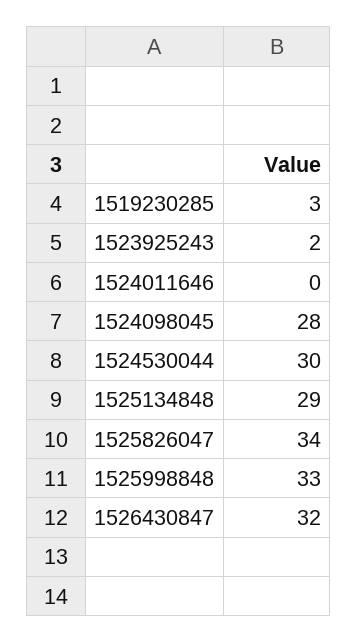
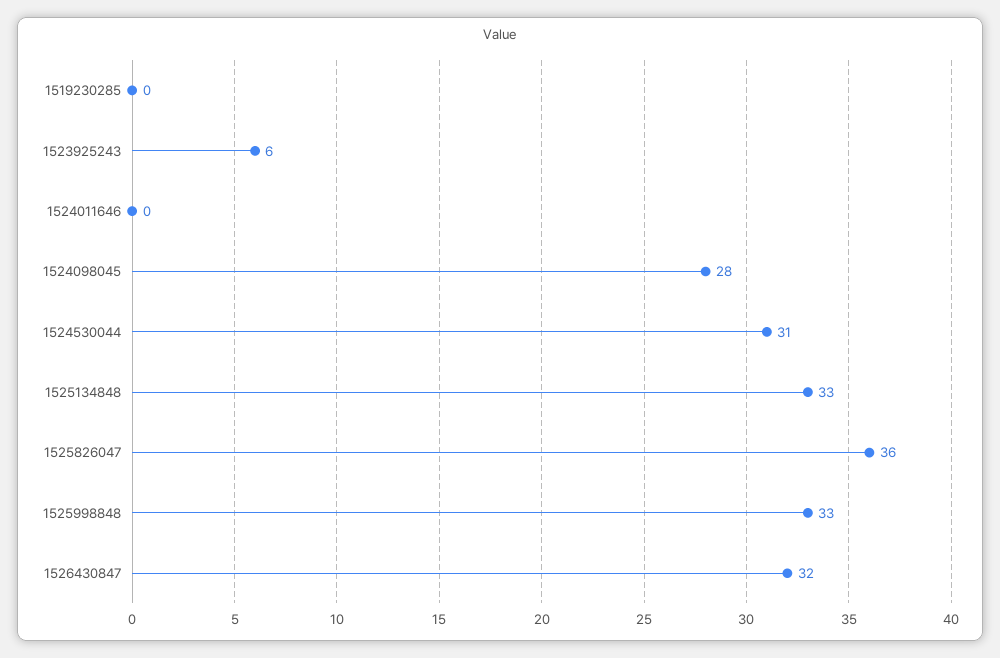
1519230285: 3 -> 0
1523925243: 2 -> 6
1524530044: 30 -> 31
1525134848: 29 -> 33
1525826047: 34 -> 36

